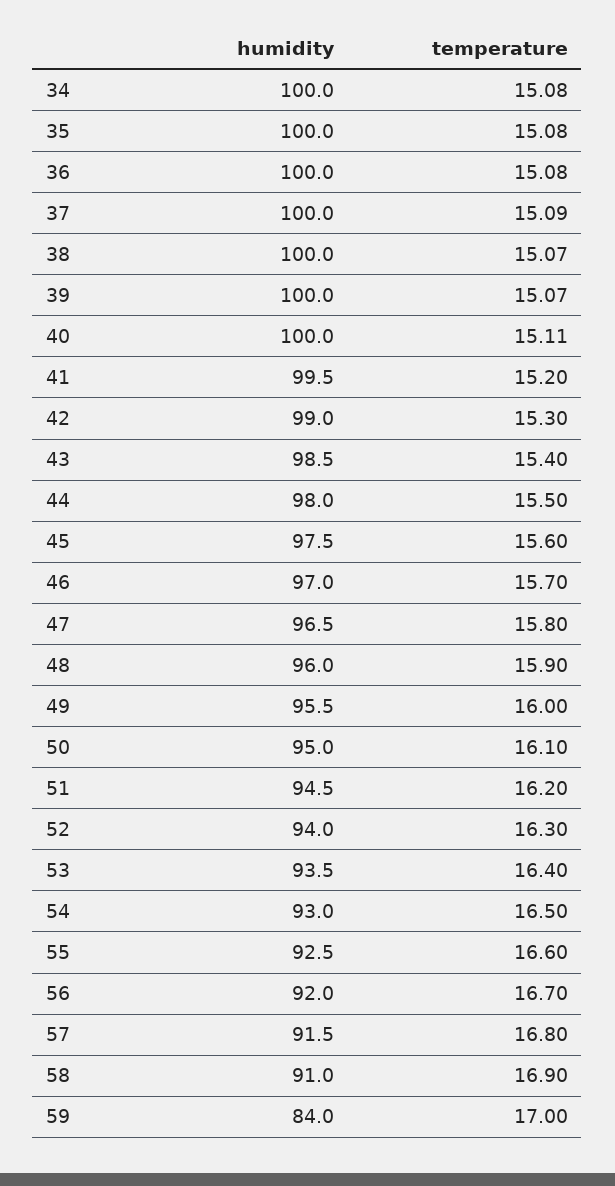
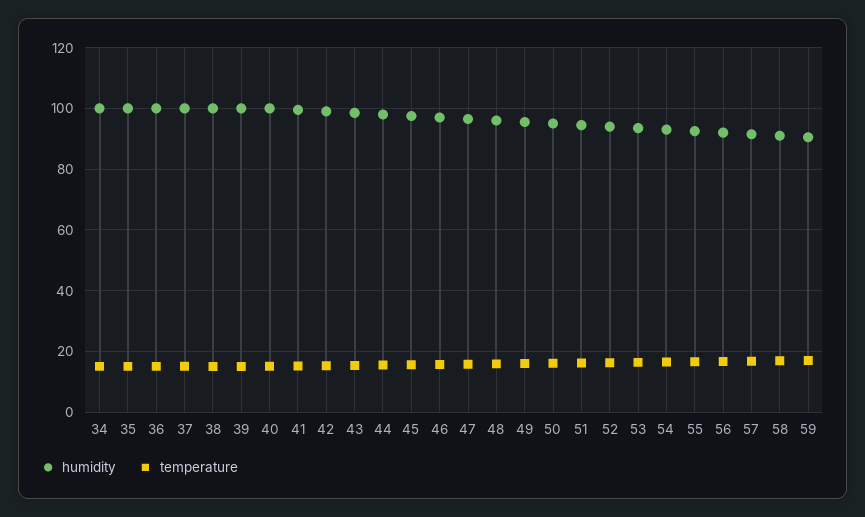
humidity, 59: 84 -> 90

